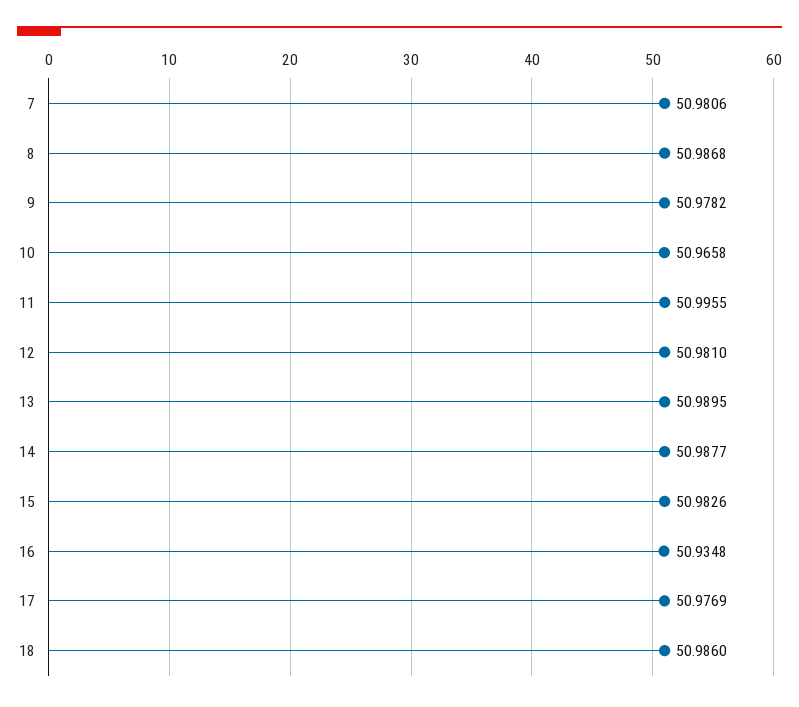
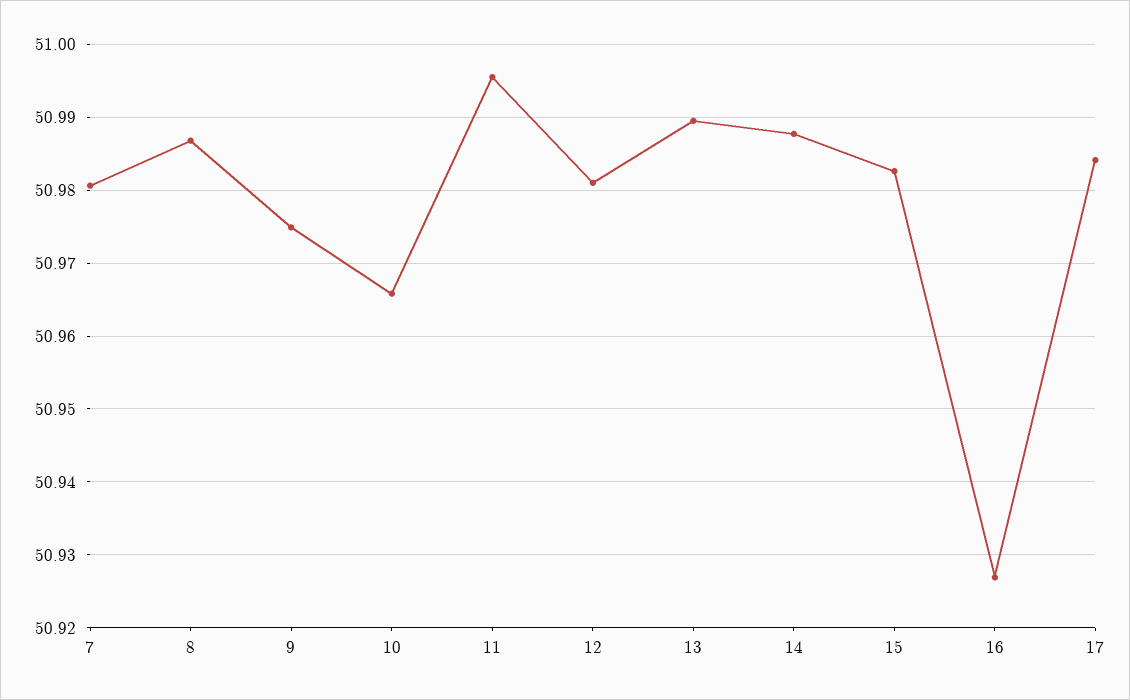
9: 50.9782 -> 50.975
16: 50.9348 -> 50.927
17: 50.9769 -> 50.984
18: 50.986 -> none

